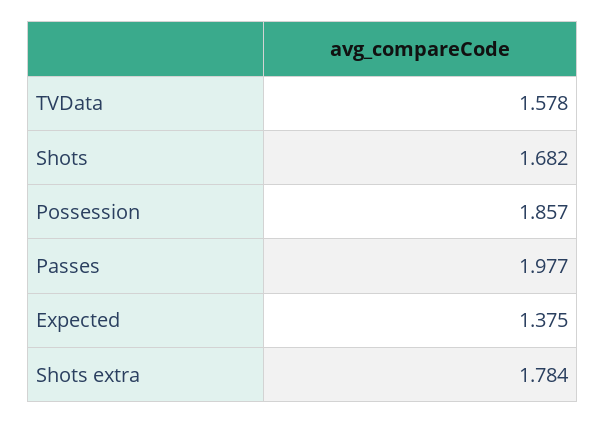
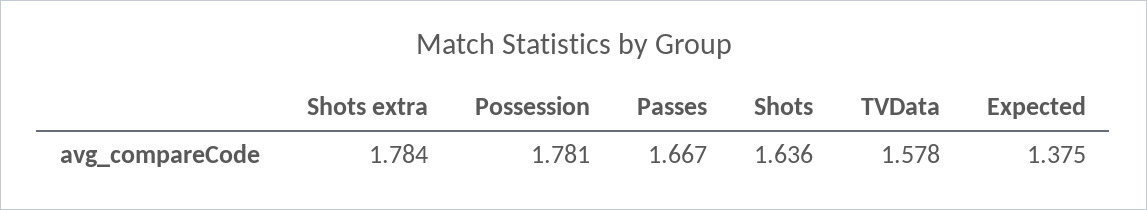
Shots: 1.682 -> 1.636
Possession: 1.857 -> 1.781
Passes: 1.977 -> 1.667

